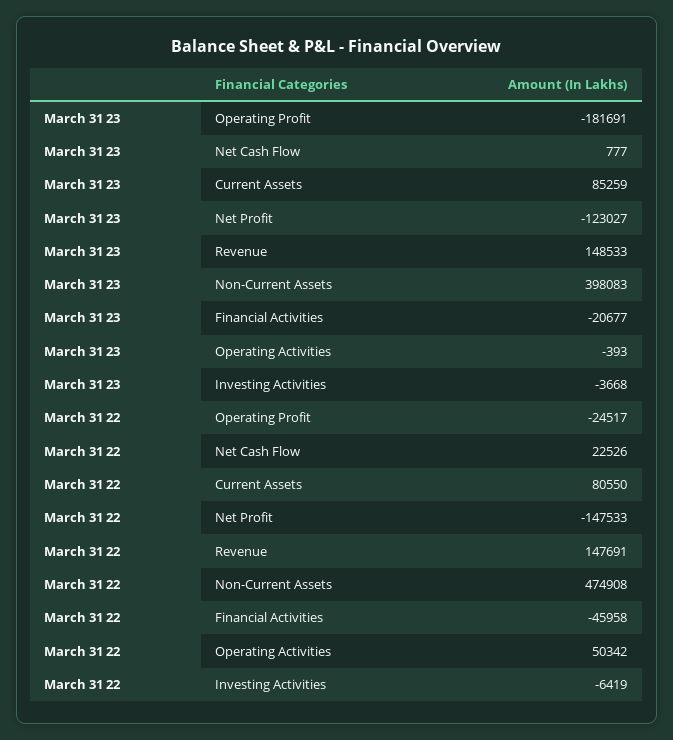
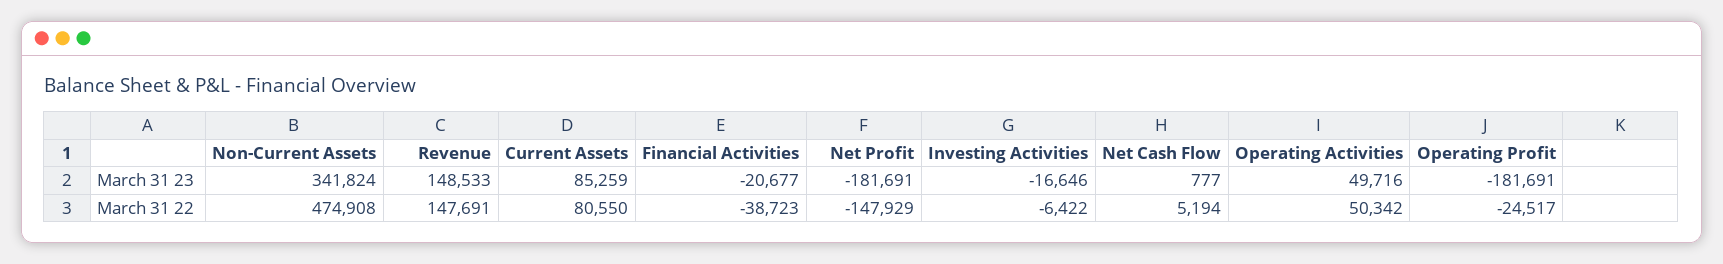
March 31 23, Net Profit: -123027 -> -181691
March 31 23, Non-Current Assets: 398083 -> 341824
March 31 23, Operating Activities: -393 -> 49716
March 31 23, Investing Activities: -3668 -> -16646
March 31 22, Net Cash Flow: 22526 -> 5194
March 31 22, Net Profit: -147533 -> -147929
March 31 22, Financial Activities: -45958 -> -38723
March 31 22, Investing Activities: -6419 -> -6422

